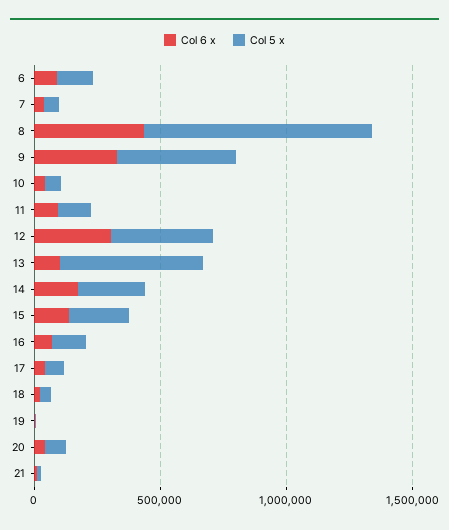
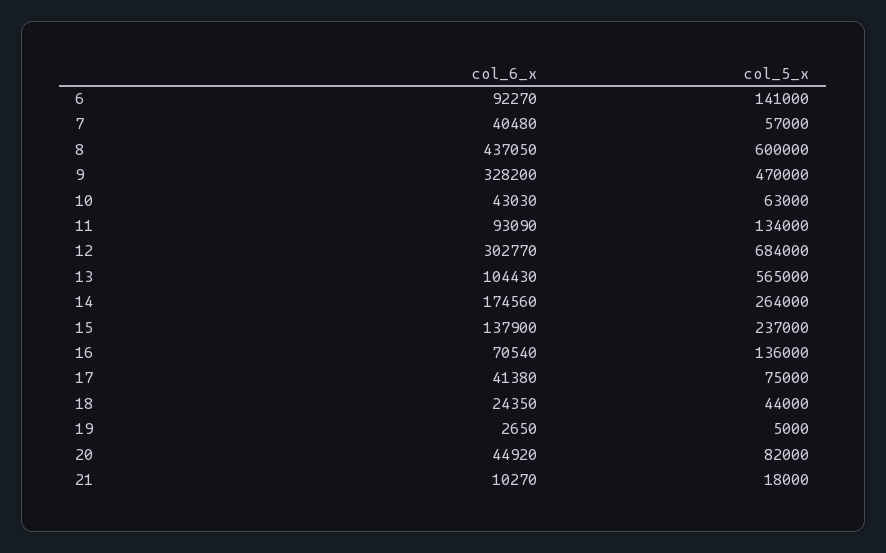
Col 5 x, 8: 900000 -> 600000
Col 5 x, 12: 400000 -> 684000

